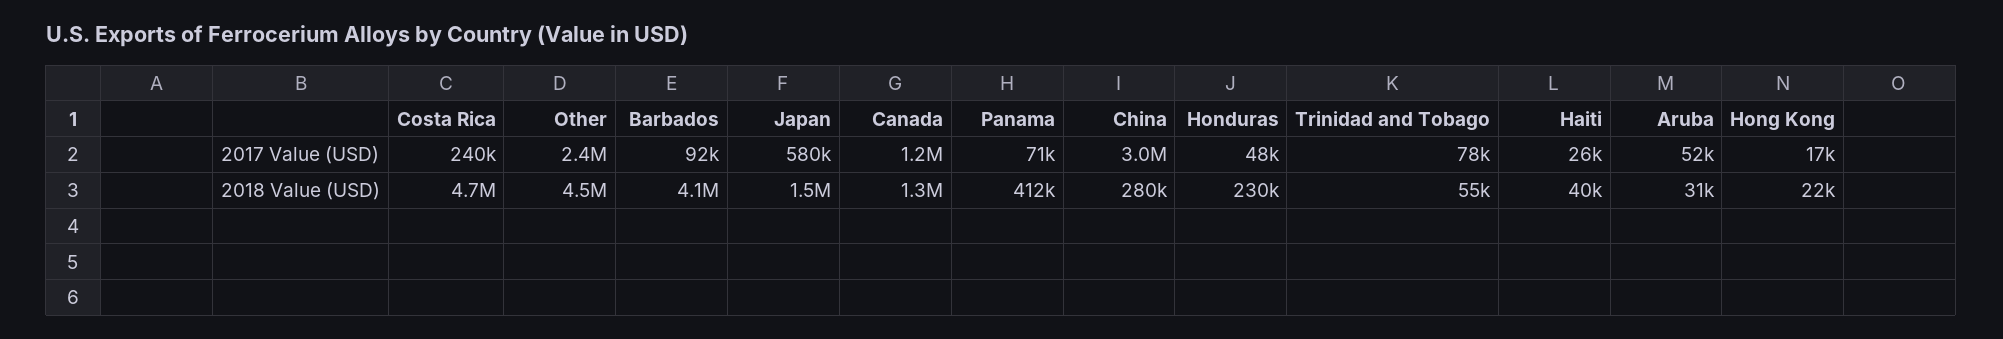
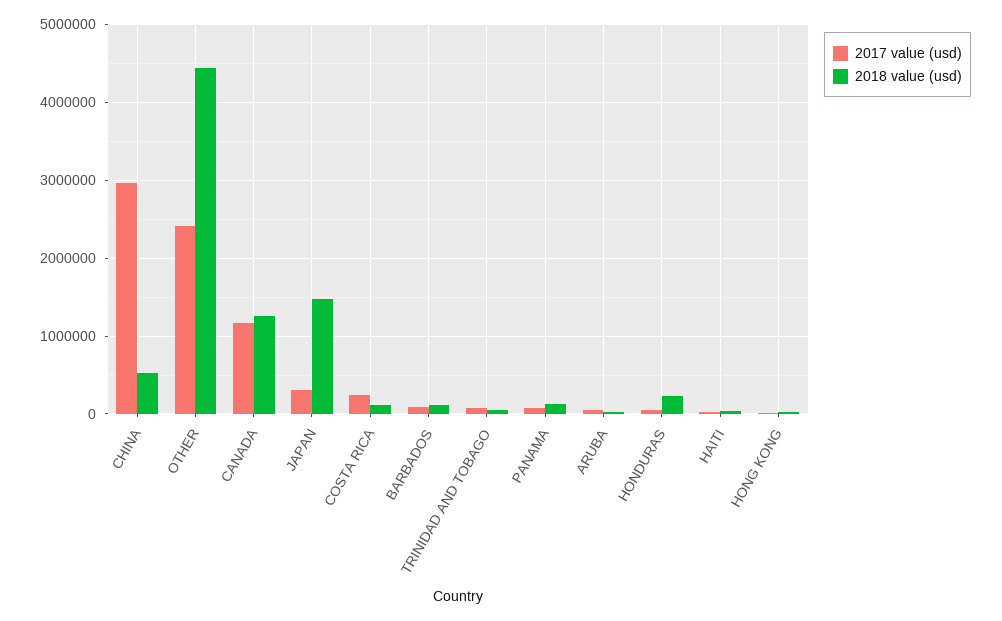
2017 Value (USD), Japan: 580000 -> 300000
2018 Value (USD), Costa Rica: 4700000 -> 100000
2018 Value (USD), Barbados: 4100000 -> 100000
2018 Value (USD), Panama: 412000 -> 100000
2018 Value (USD), China: 280000 -> 500000

